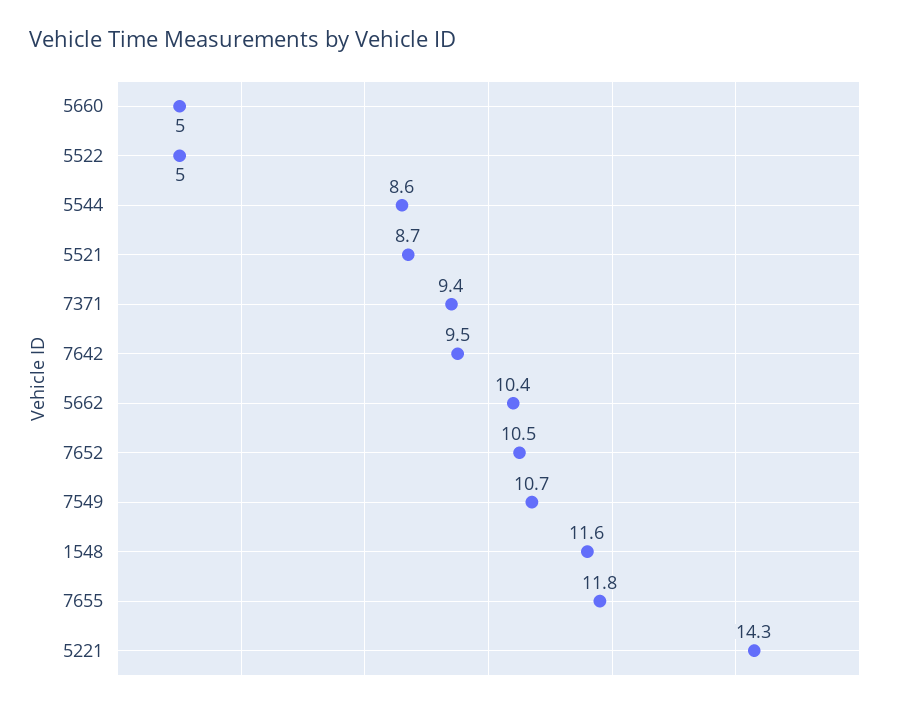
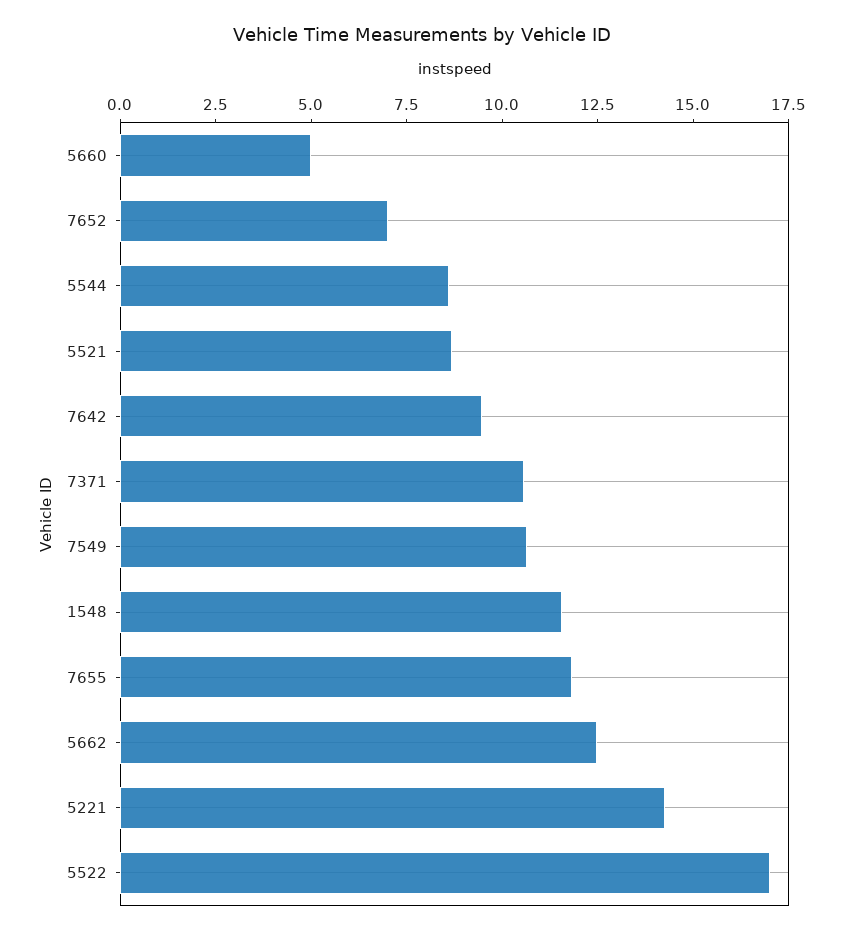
5522: 5 -> 17
7371: 9.4 -> 10.5
5662: 10.4 -> 12.5
7652: 10.5 -> 7

